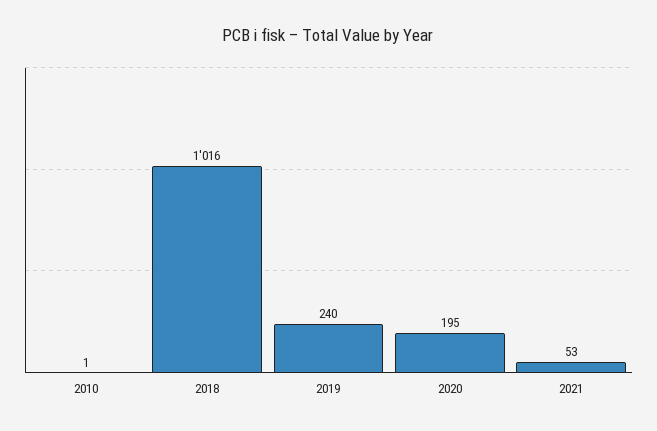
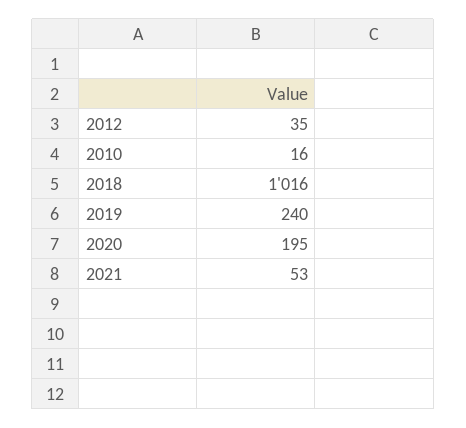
2010: 1 -> 16
2012: none -> 35

